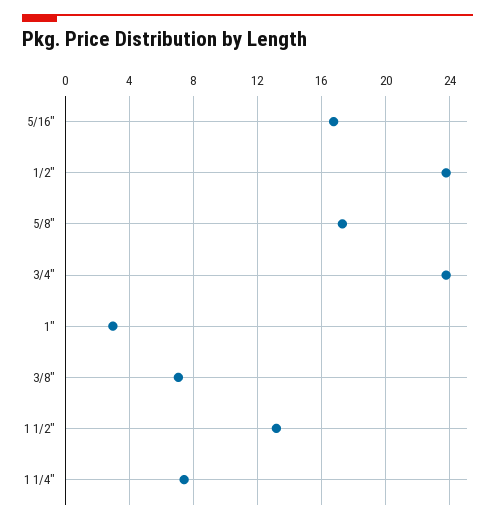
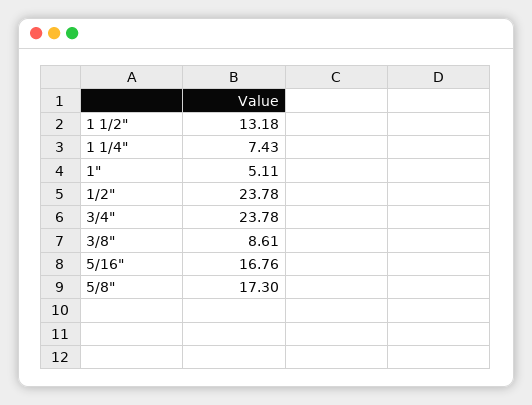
1": 3 -> 5.11
3/8": 7 -> 8.61

